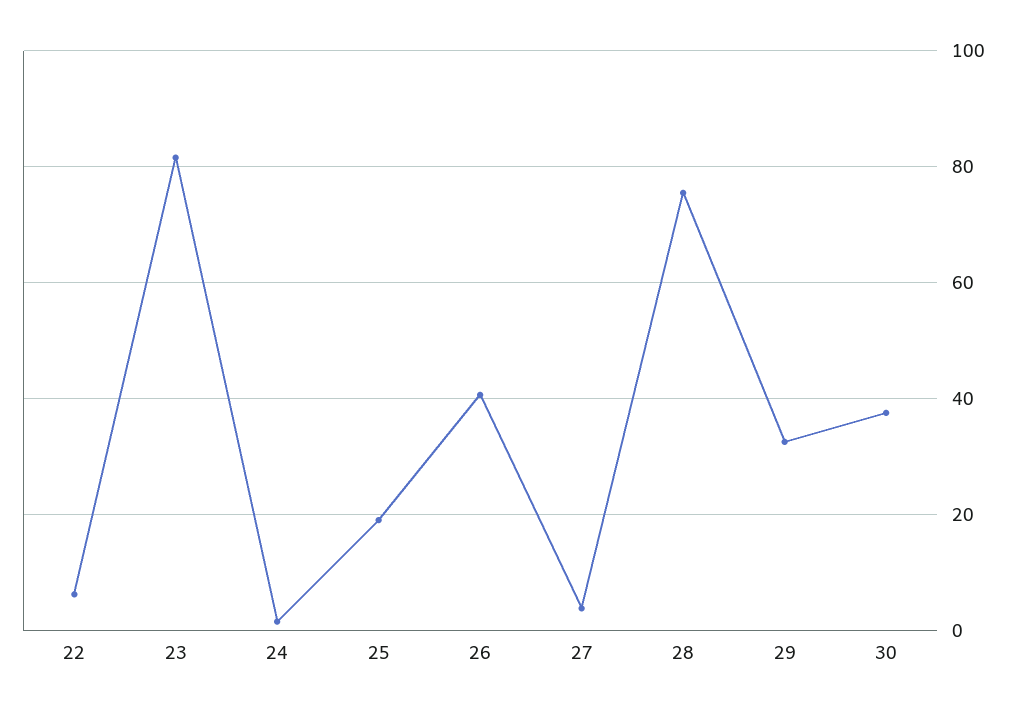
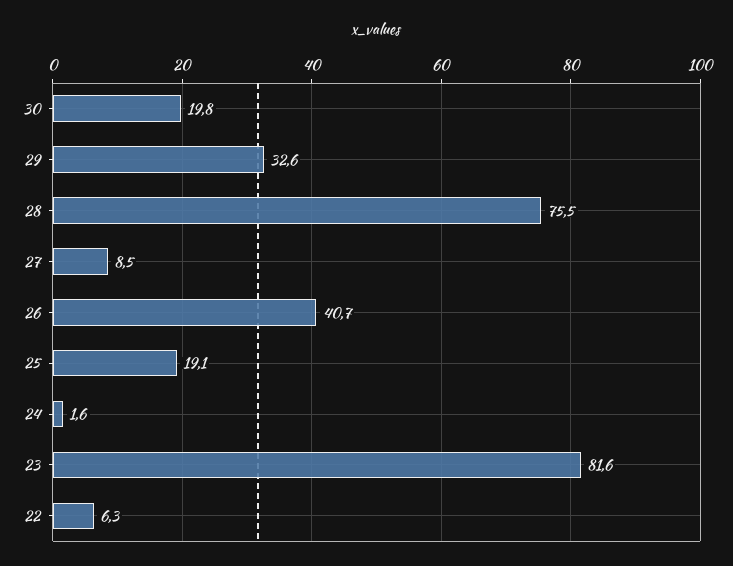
27: 4 -> 8.5
30: 38 -> 19.8

